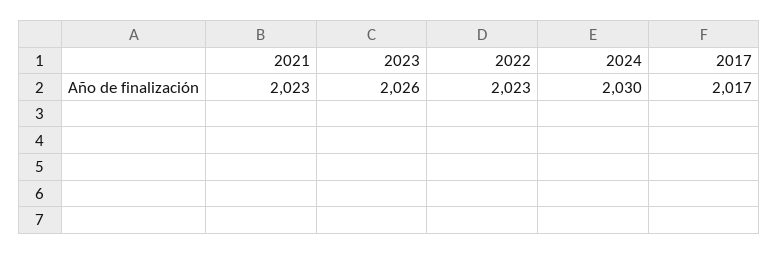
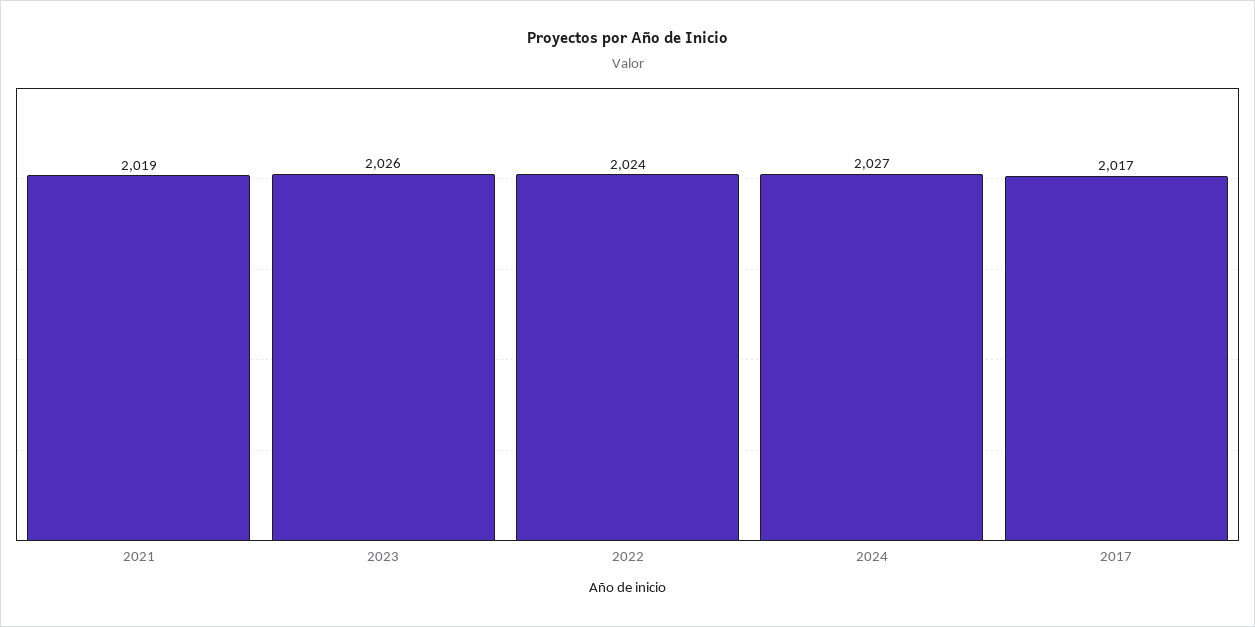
2021: 2023 -> 2019
2022: 2023 -> 2024
2024: 2030 -> 2027

